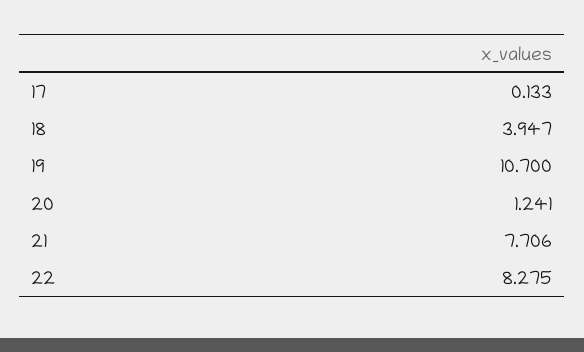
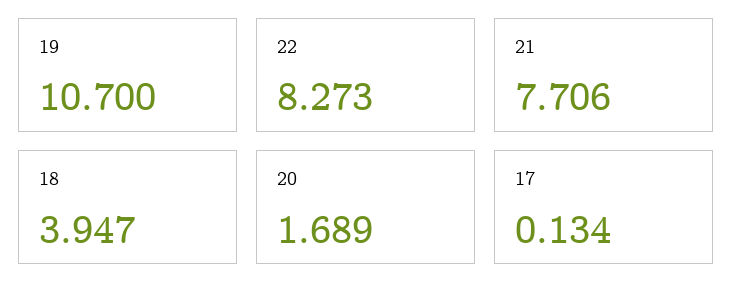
17: 0.133 -> 0.134
20: 1.241 -> 1.689
22: 8.275 -> 8.273

